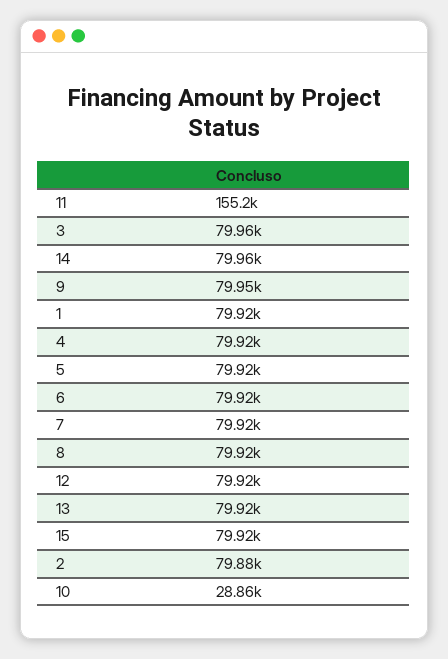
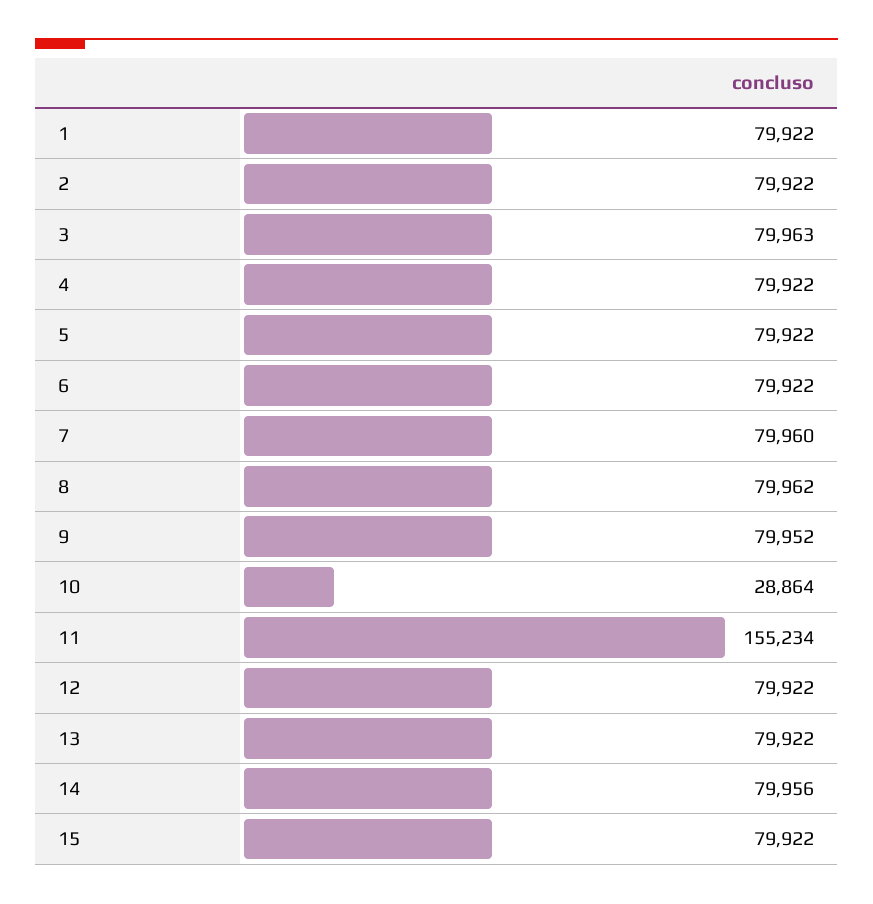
7: 79920 -> 79960
8: 79920 -> 79962
2: 79880 -> 79922

